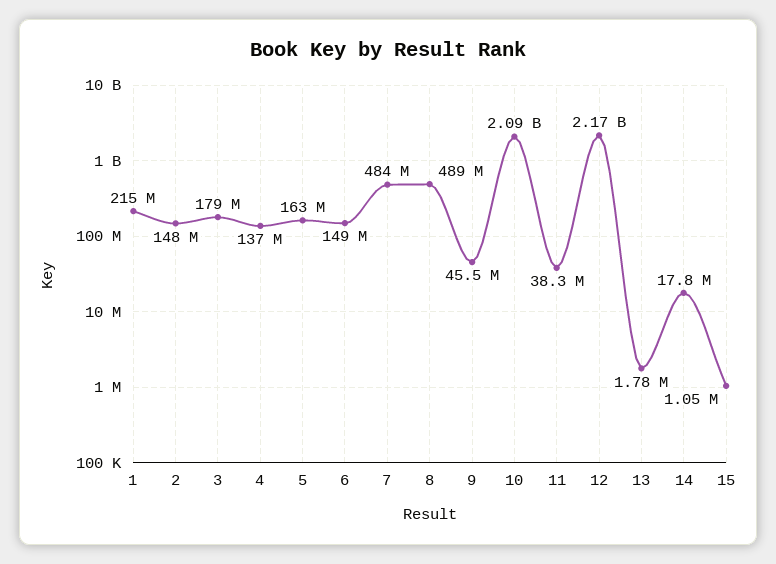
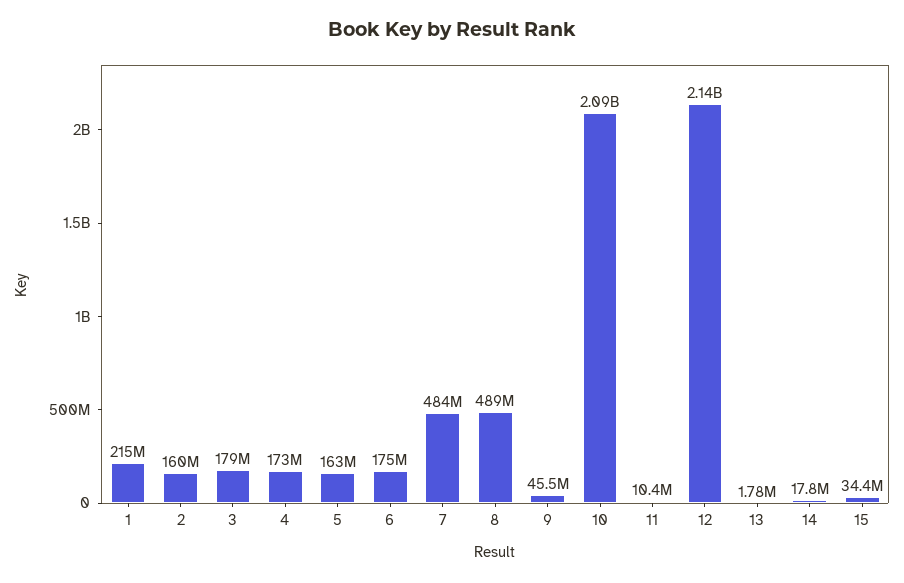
2: 148000000 -> 160000000
4: 137000000 -> 173000000
6: 149000000 -> 175000000
11: 38300000 -> 10400000
12: 2170000000 -> 2140000000
15: 1050000 -> 34400000

